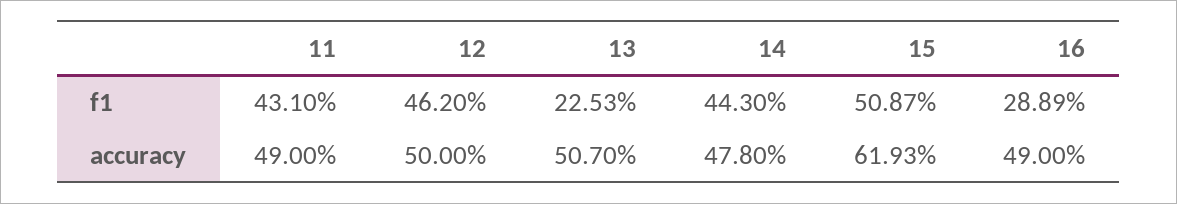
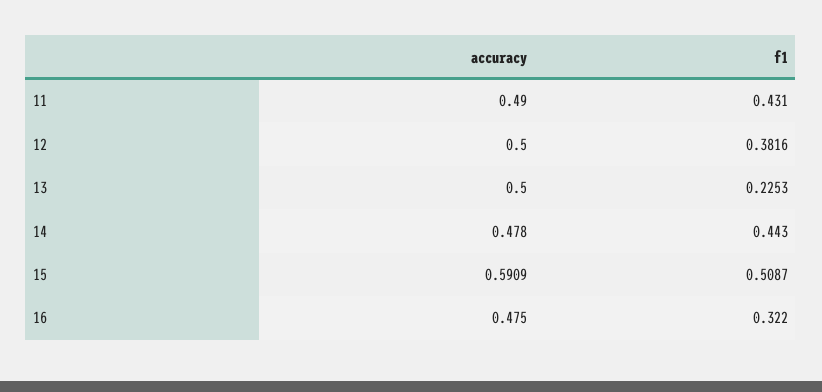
12, f1: 0.462 -> 0.3816
16, f1: 0.2889 -> 0.322
13, accuracy: 0.507 -> 0.5
15, accuracy: 0.6193 -> 0.5909
16, accuracy: 0.49 -> 0.475

